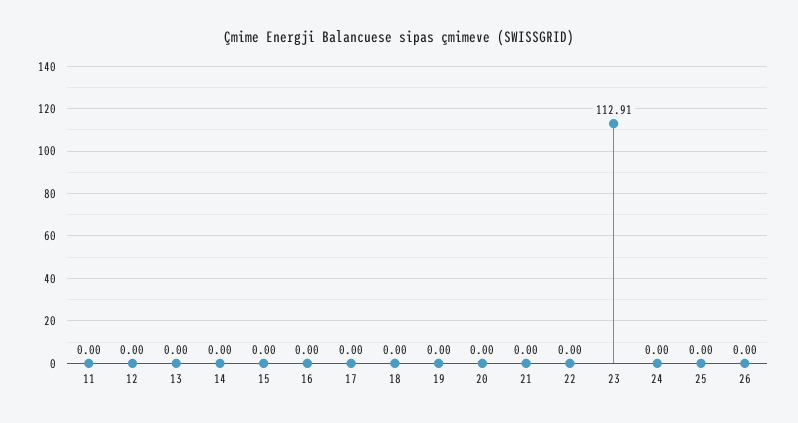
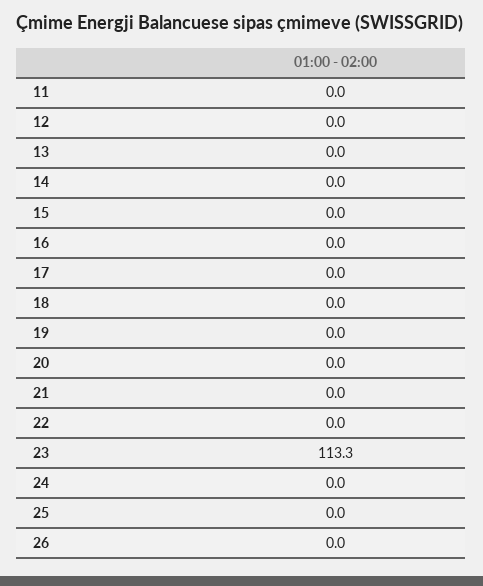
23: 112.91 -> 113.3

